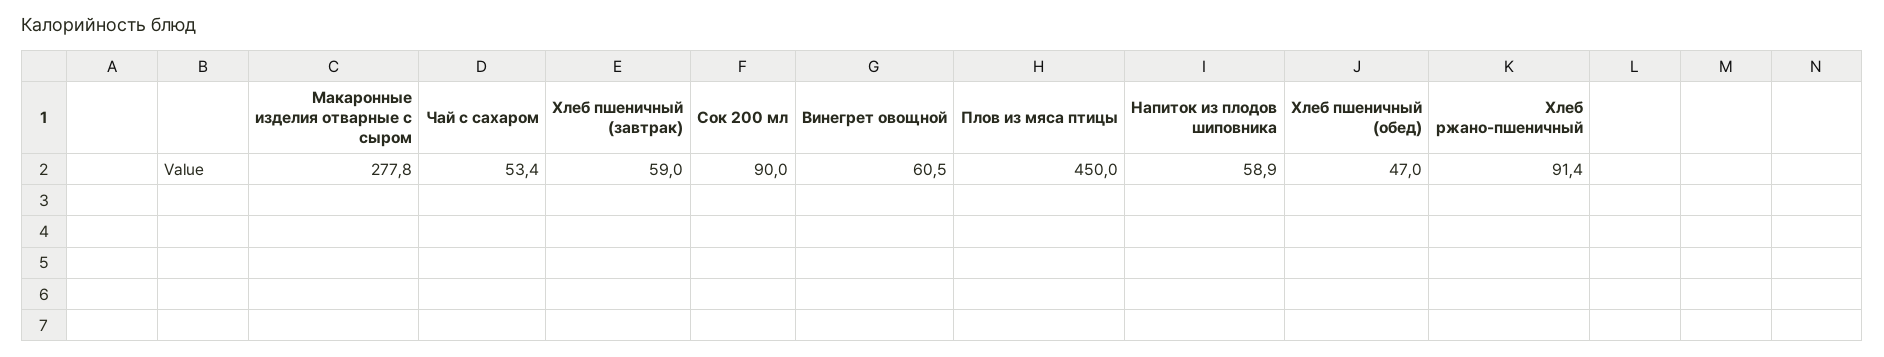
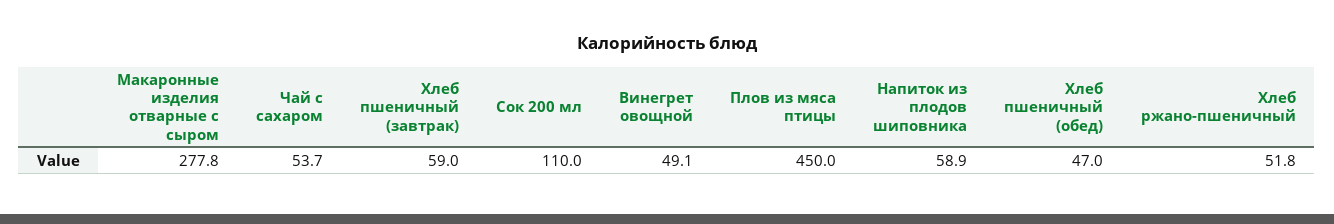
Чай с сахаром: 53.4 -> 53.7
Сок 200 мл: 90 -> 110
Винегрет овощной: 60.5 -> 49.1
Хлеб ржано-пшеничный: 91.4 -> 51.8

